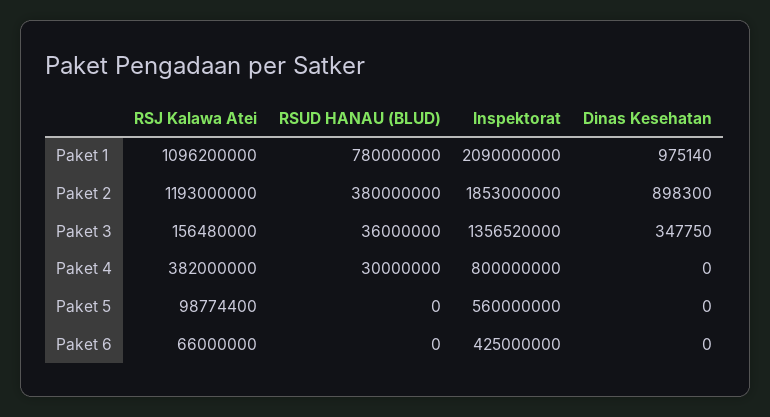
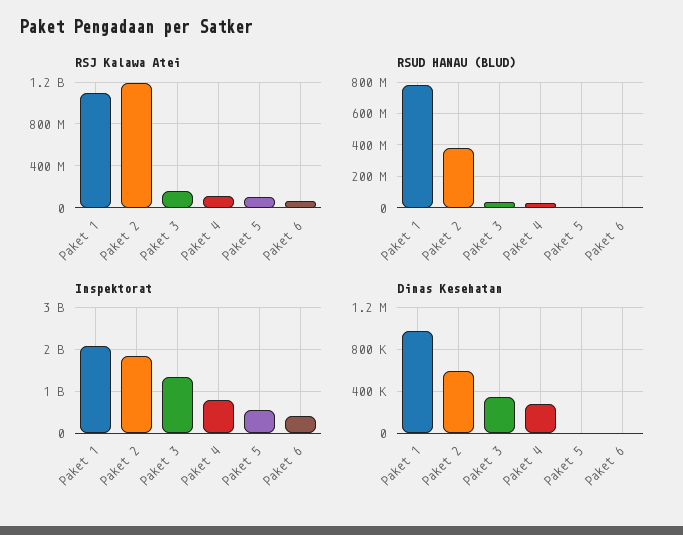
Dinas Kesehatan, Paket 2: 898300 -> 600000
RSJ Kalawa Atei, Paket 4: 382000000 -> 100000000
Dinas Kesehatan, Paket 4: 0 -> 300000

